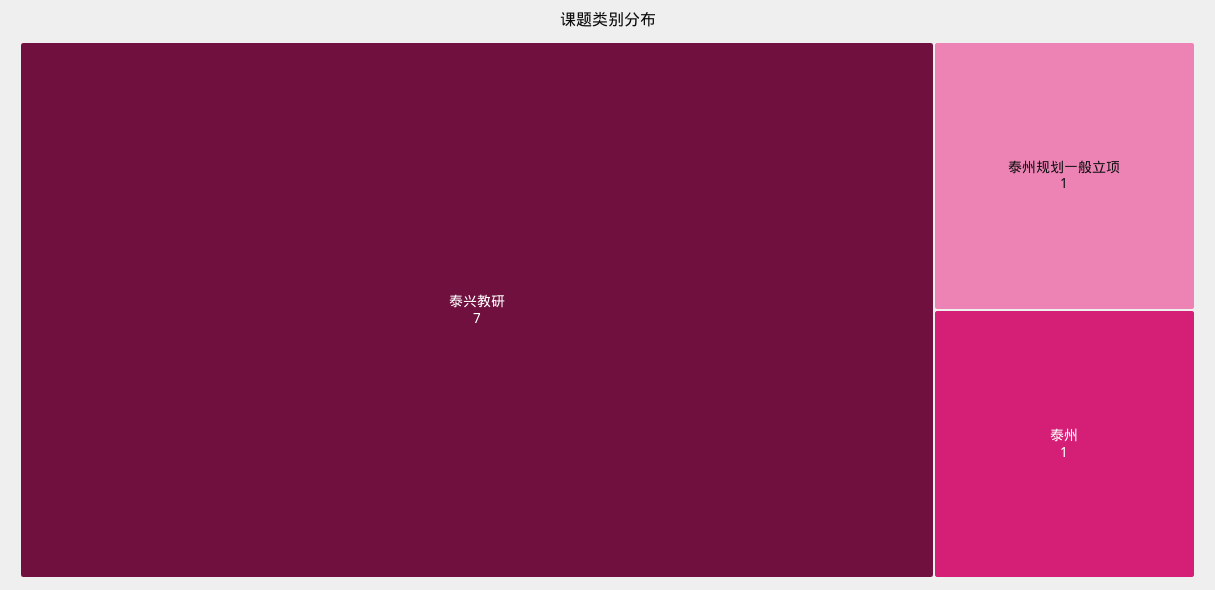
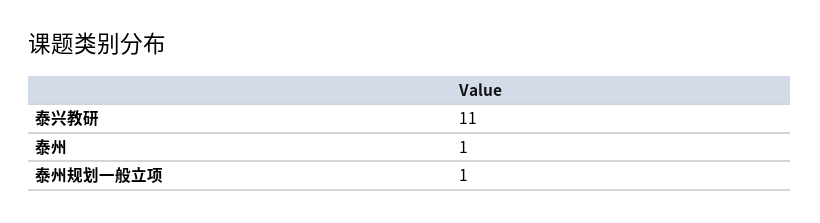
泰兴教研: 7 -> 11

